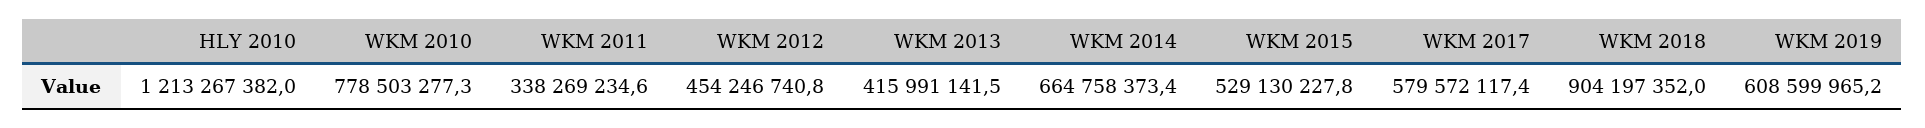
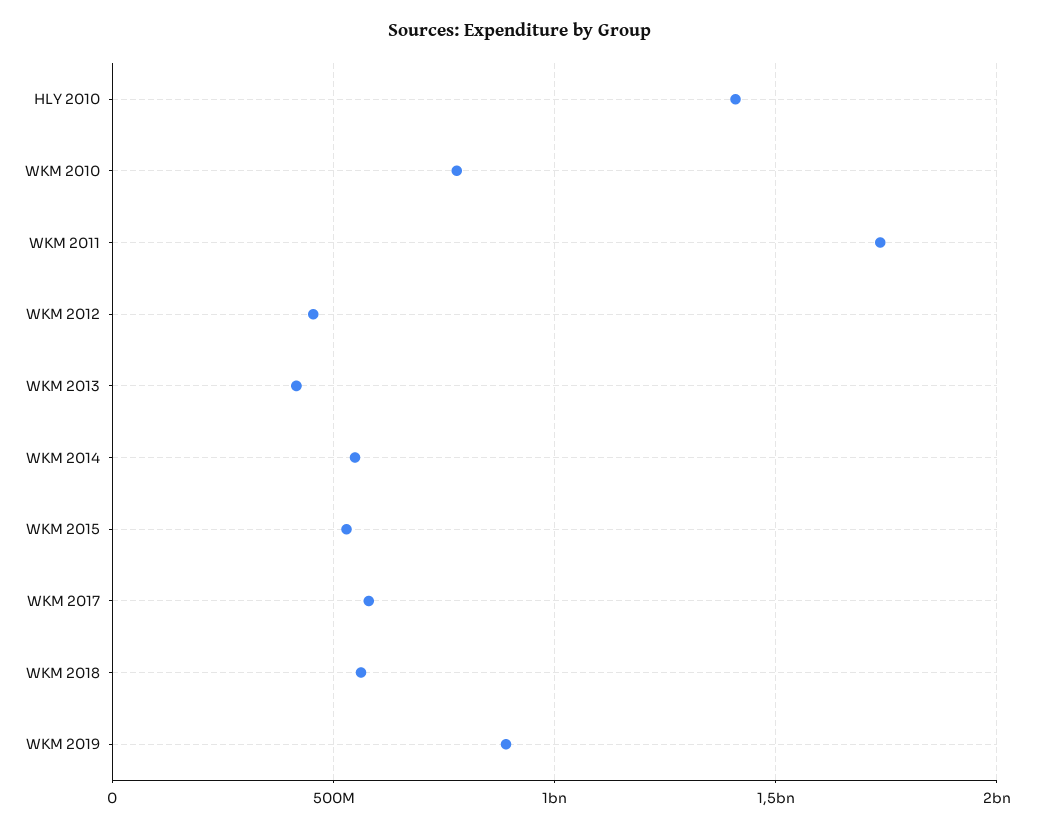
HLY 2010: 1213267382 -> 1400000000
WKM 2011: 338269234.6 -> 1750000000
WKM 2014: 664758373.4 -> 550000000
WKM 2018: 904197352 -> 550000000
WKM 2019: 608599965.2 -> 900000000

